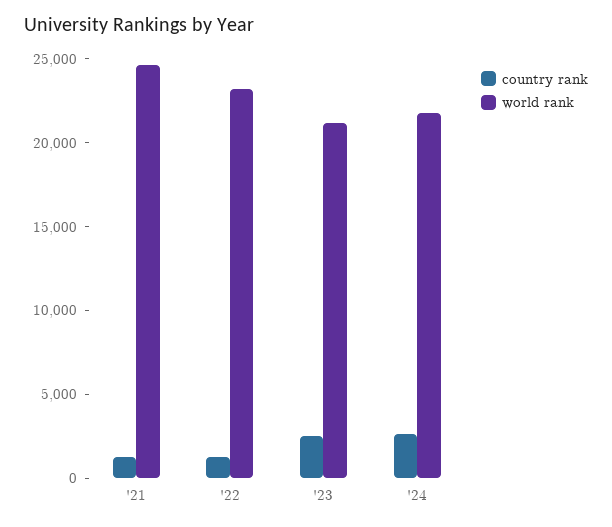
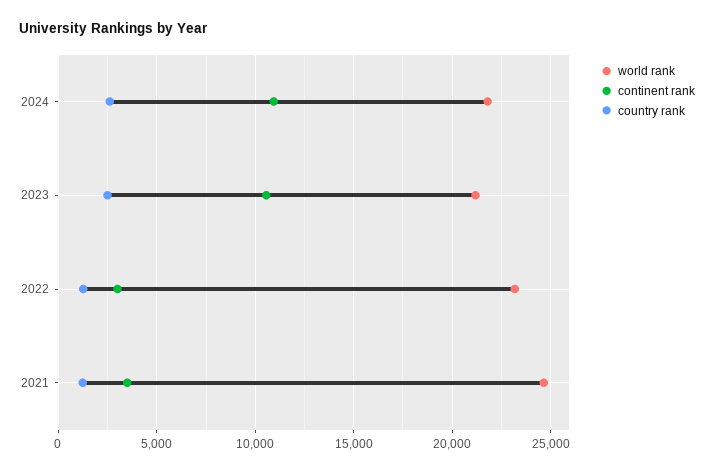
continent rank, '24: none -> 11000
continent rank, '23: none -> 10500
continent rank, '22: none -> 3000
continent rank, '21: none -> 3500

